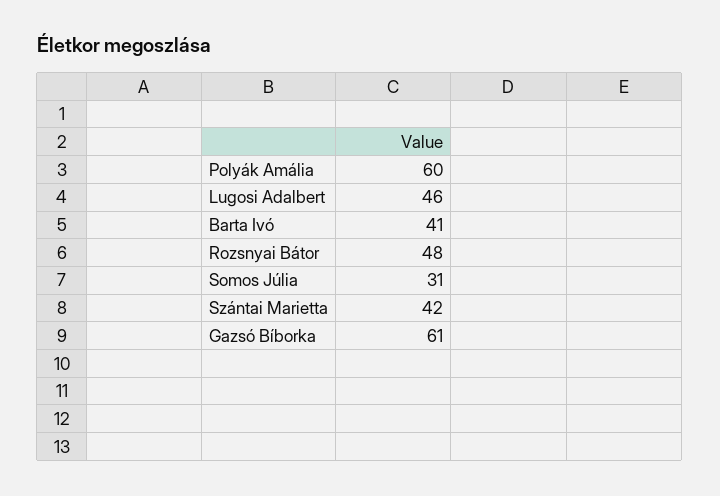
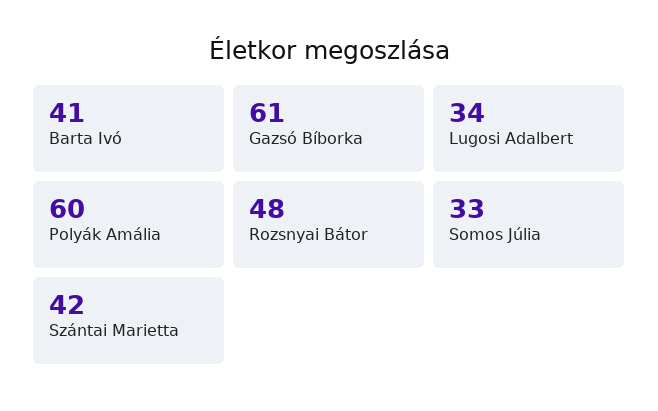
Lugosi Adalbert: 46 -> 34
Somos Júlia: 31 -> 33

